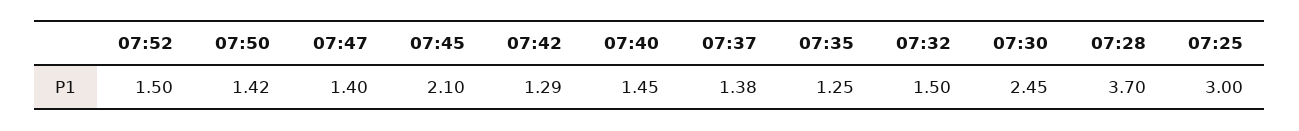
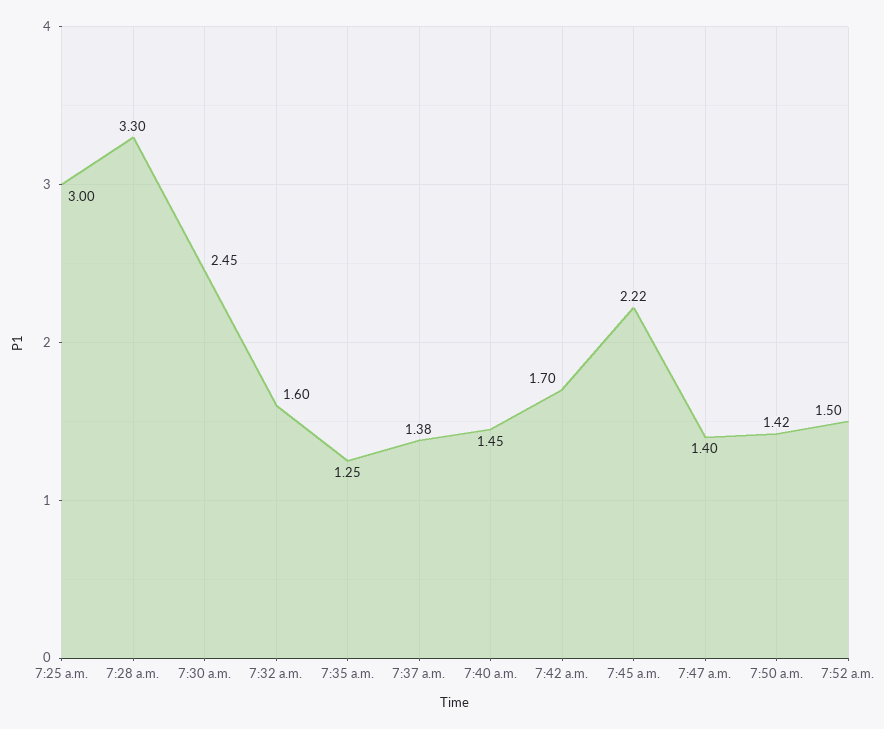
07:45: 2.1 -> 2.22
07:42: 1.29 -> 1.7
07:32: 1.5 -> 1.6
07:28: 3.7 -> 3.3

